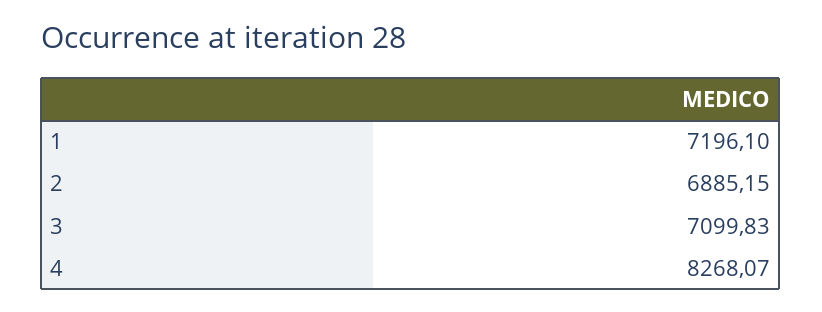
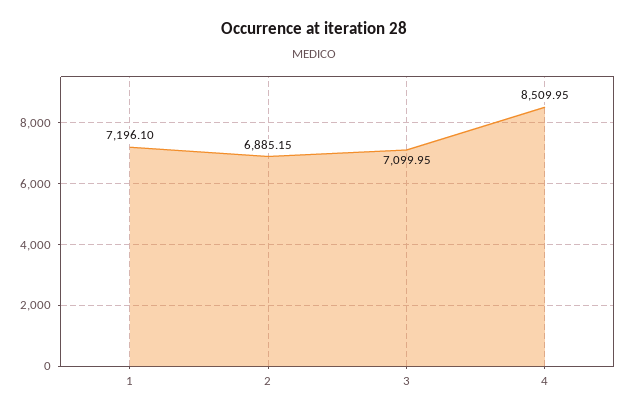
3: 7099.83 -> 7099.95
4: 8268.07 -> 8509.95

